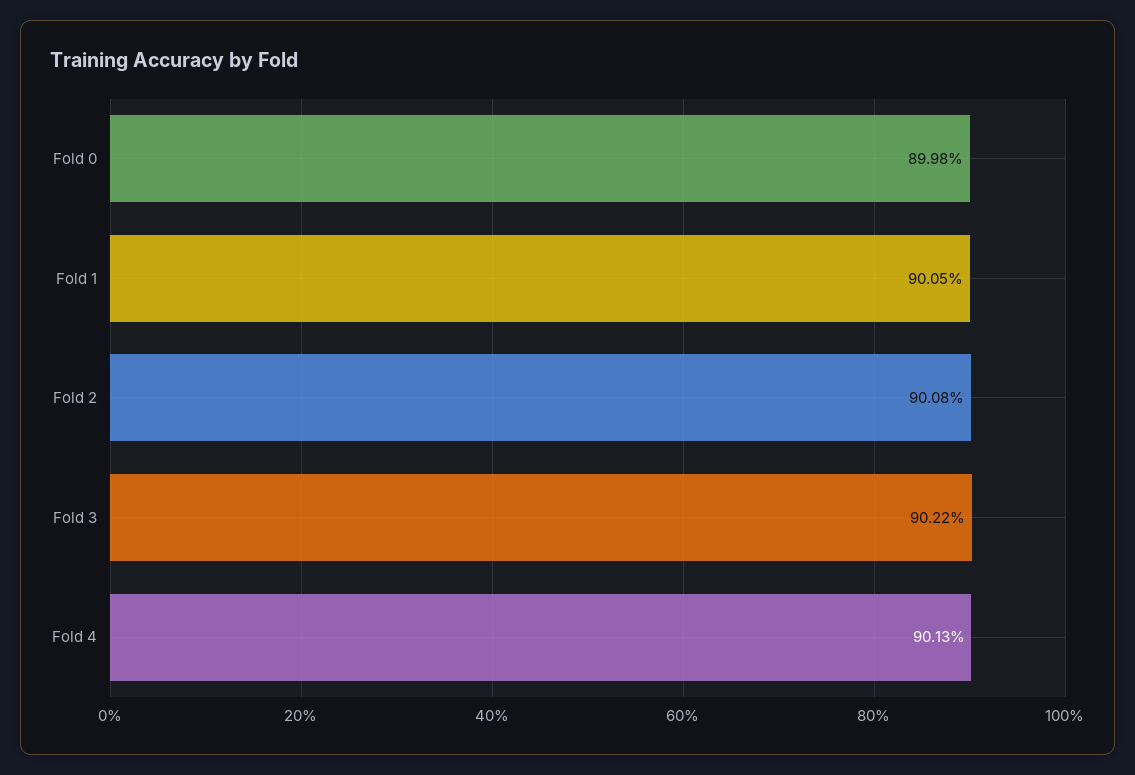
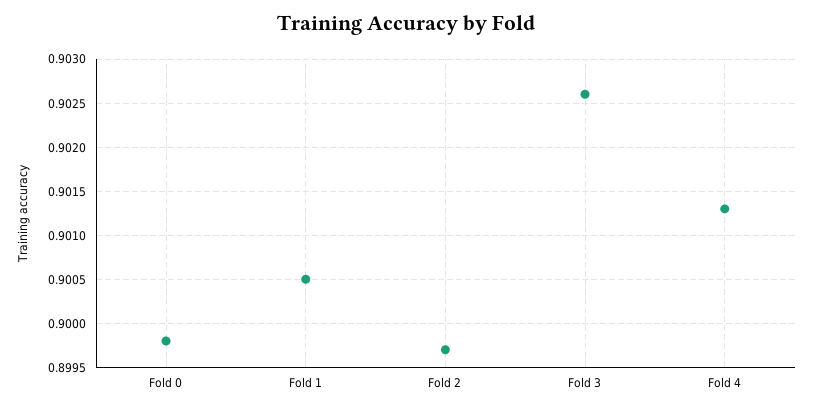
Fold 2: 0.9008 -> 0.8997
Fold 3: 0.9022 -> 0.9026

